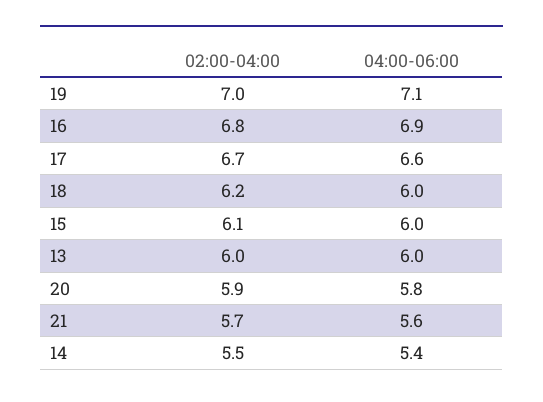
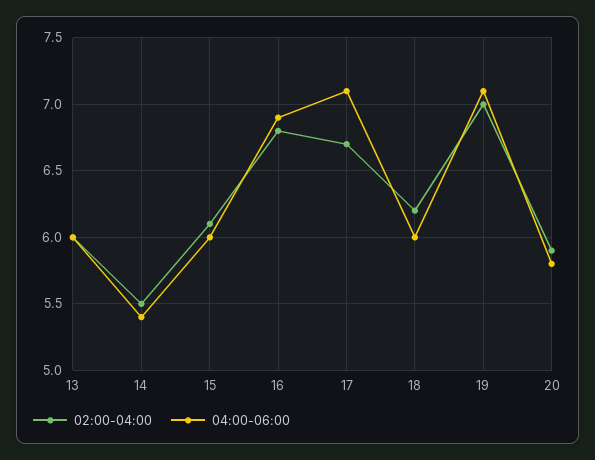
04:00-06:00, 17: 6.6 -> 7.1
02:00-04:00, 21: 5.7 -> none
04:00-06:00, 21: 5.6 -> none

